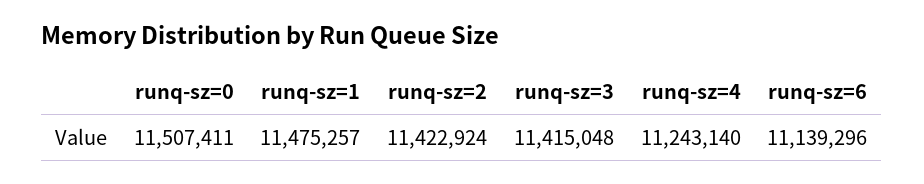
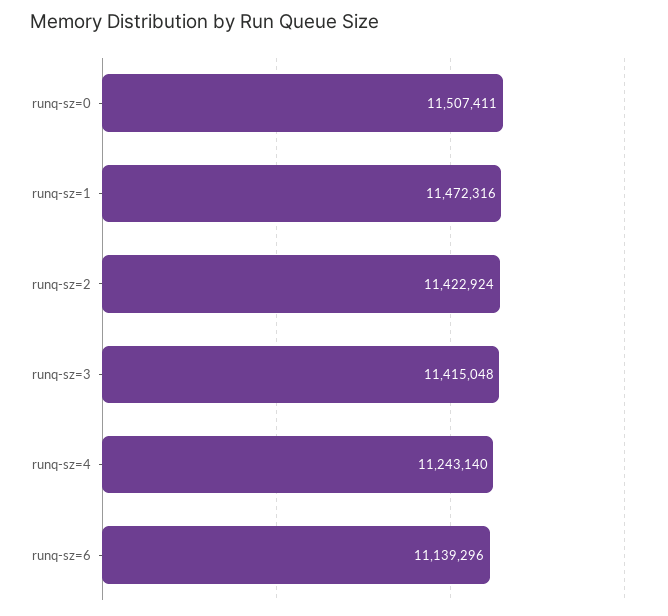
runq-sz=1: 11475257 -> 11472316

